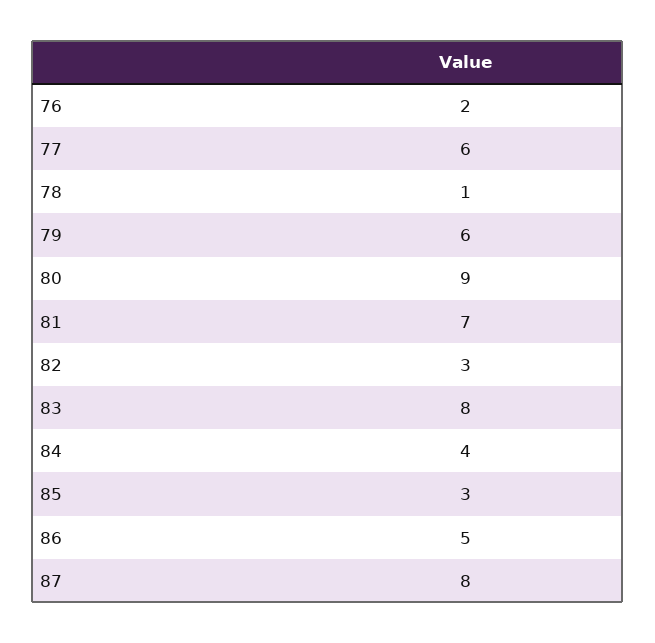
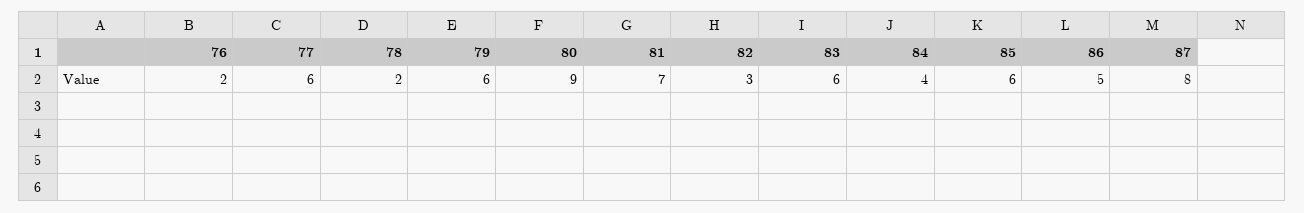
78: 1 -> 2
83: 8 -> 6
85: 3 -> 6

